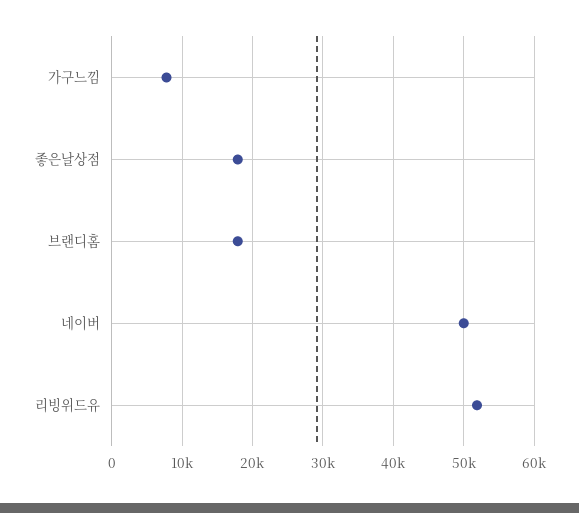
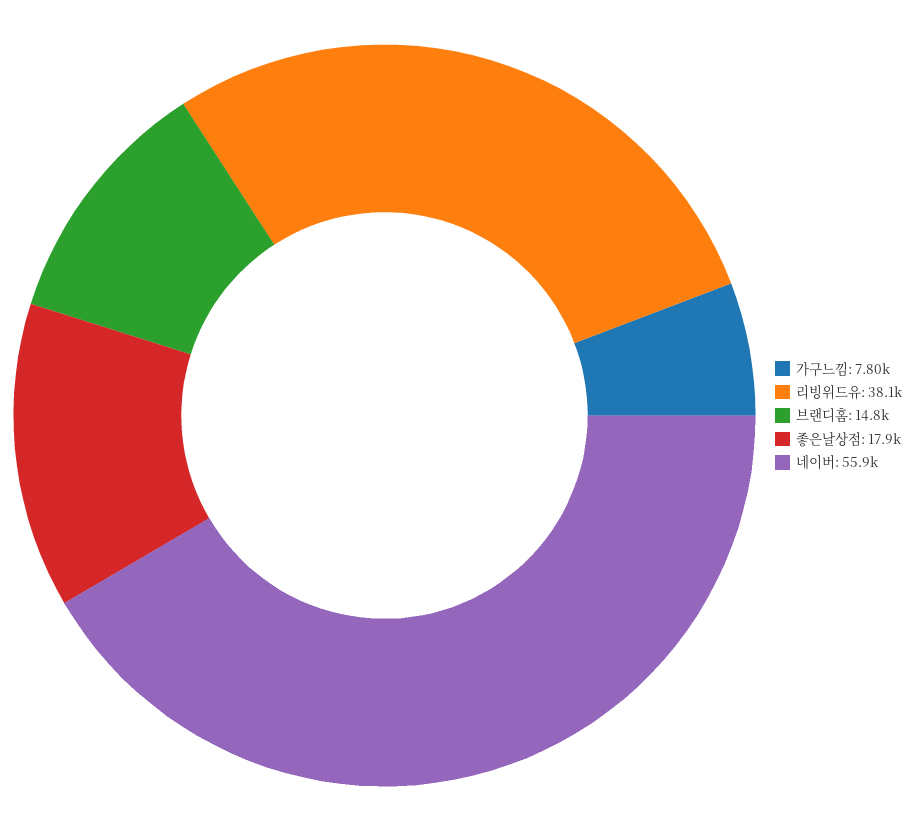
브랜디홈: 18000 -> 14800
네이버: 50000 -> 55900
리빙위드유: 52000 -> 38100

